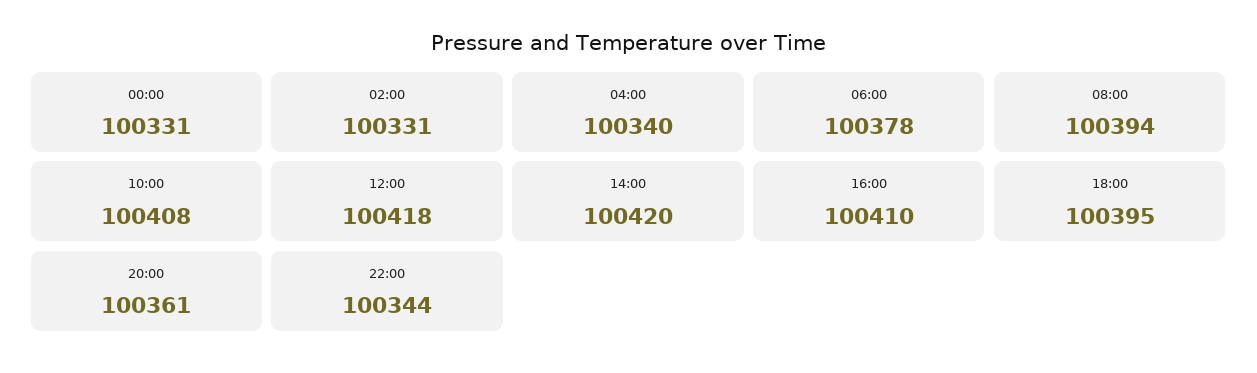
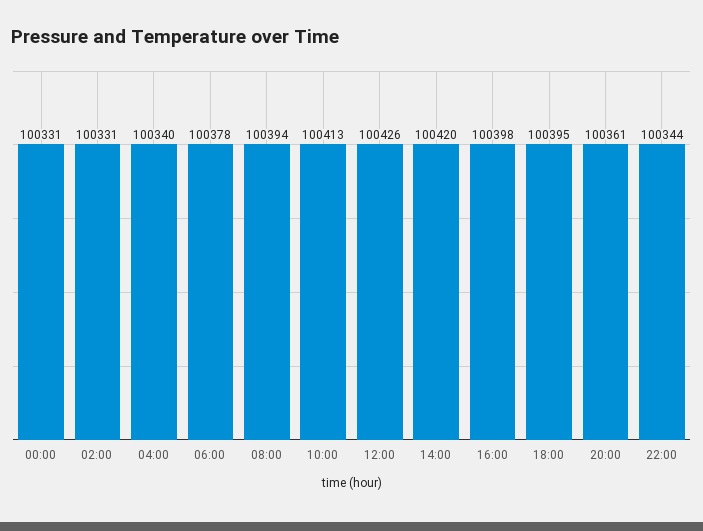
10:00: 100408 -> 100413
12:00: 100418 -> 100426
16:00: 100410 -> 100398

